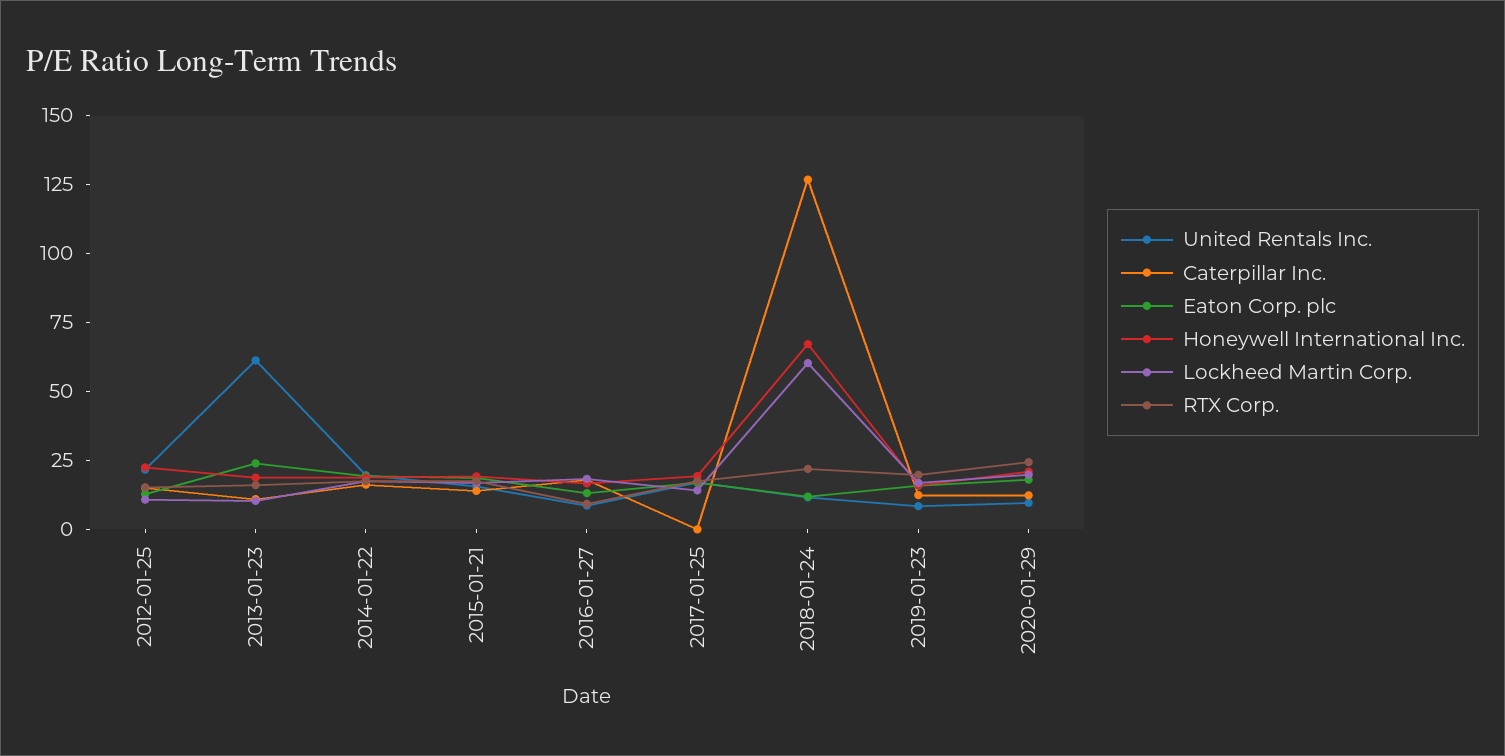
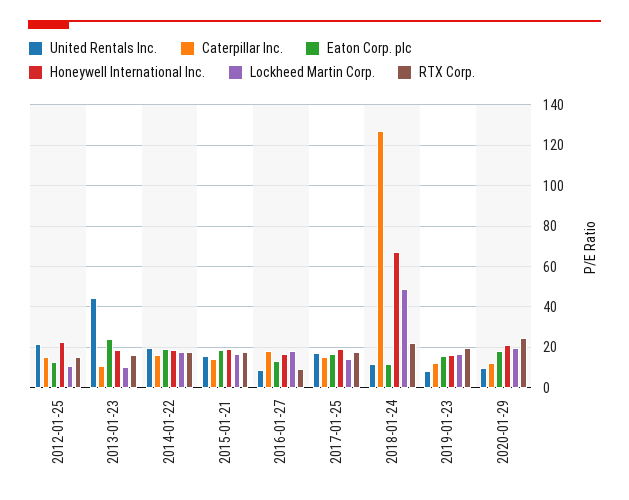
United Rentals Inc., 2013-01-23: 60 -> 45
Caterpillar Inc., 2017-01-25: 0 -> 15
Lockheed Martin Corp., 2018-01-24: 60 -> 50

